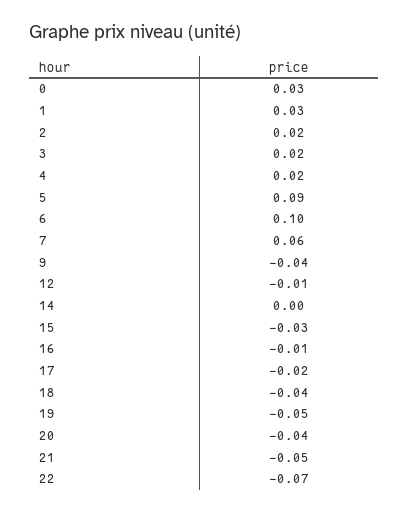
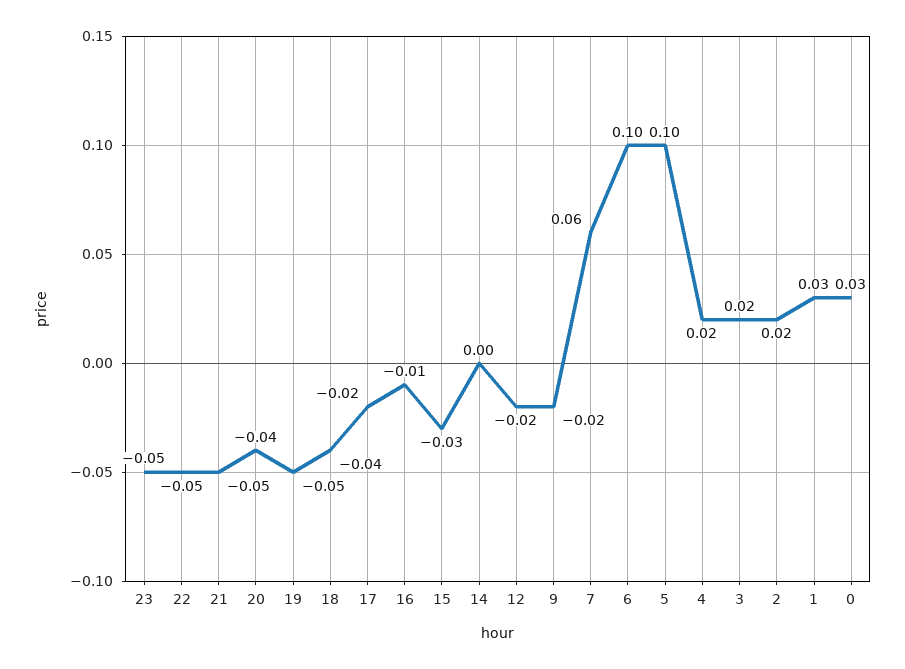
5: 0.09 -> 0.1
9: -0.04 -> -0.02
12: -0.01 -> -0.02
22: -0.07 -> -0.05
23: none -> -0.05

